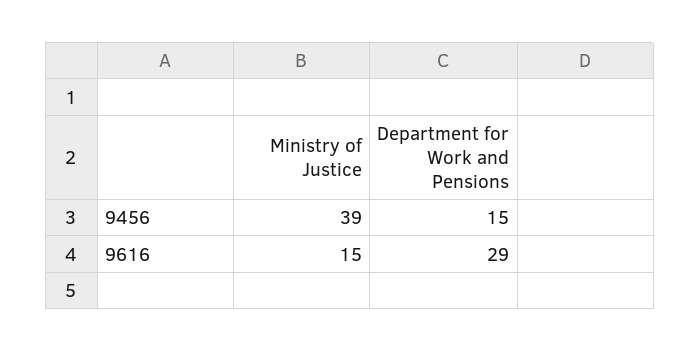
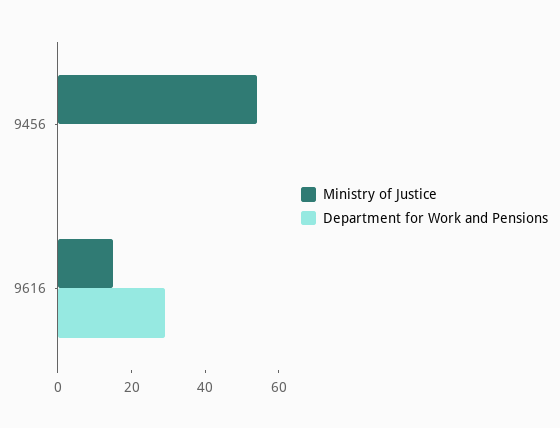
Ministry of Justice, 9456: 39 -> 55
Department for Work and Pensions, 9456: 15 -> 0

